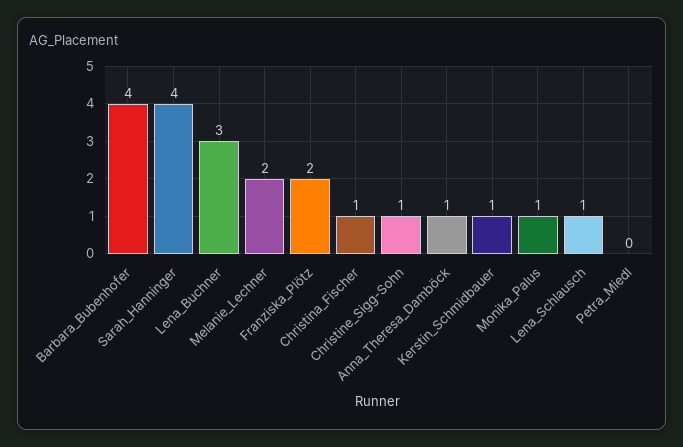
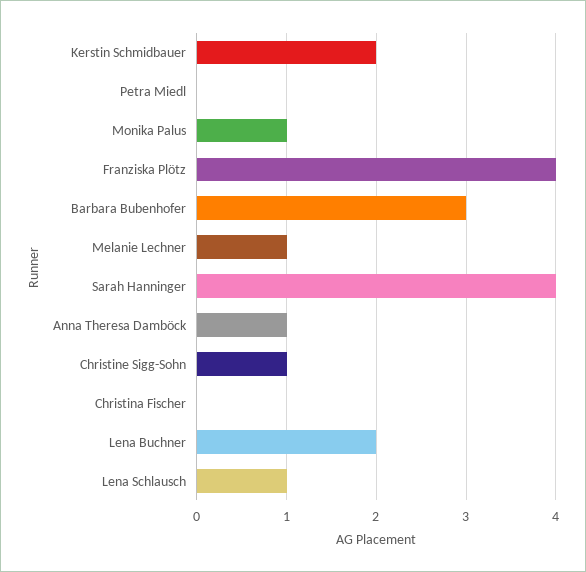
Barbara_Bubenhofer: 4 -> 3
Lena_Buchner: 3 -> 2
Melanie_Lechner: 2 -> 1
Franziska_Plötz: 2 -> 4
Christina_Fischer: 1 -> 0
Kerstin_Schmidbauer: 1 -> 2

